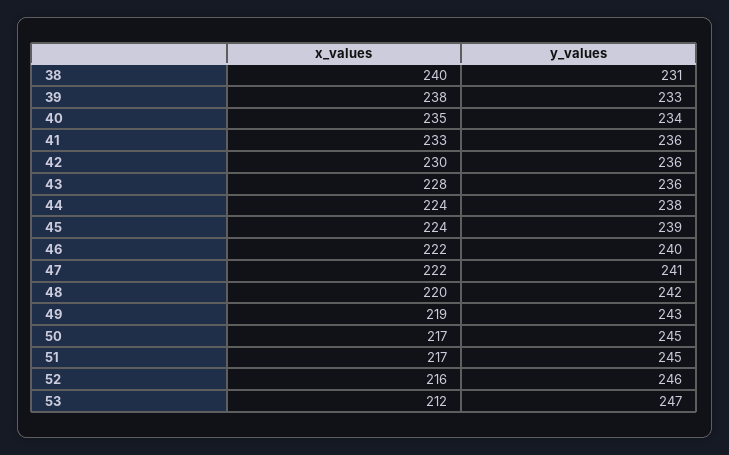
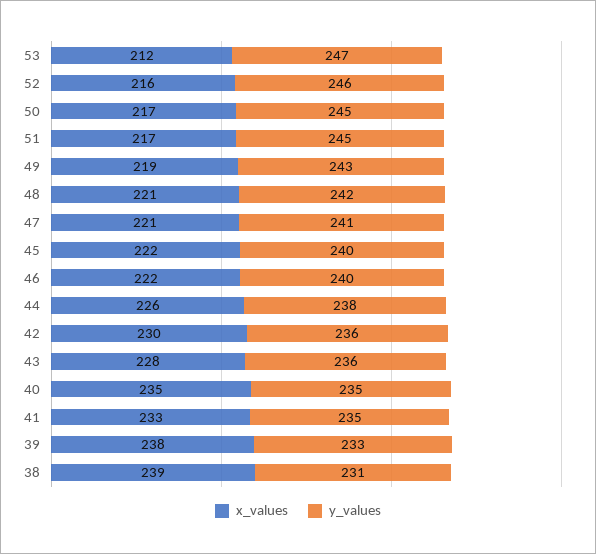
x_values, 38: 240 -> 239
y_values, 40: 234 -> 235
y_values, 41: 236 -> 235
x_values, 44: 224 -> 226
x_values, 45: 224 -> 222
y_values, 45: 239 -> 240
x_values, 47: 222 -> 221
x_values, 48: 220 -> 221

